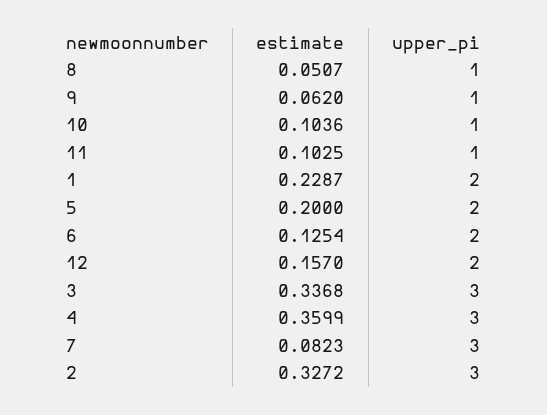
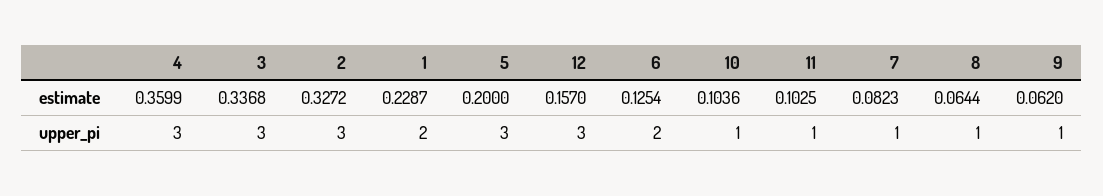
estimate, 8: 0.0507 -> 0.0644
upper_pi, 5: 2 -> 3
upper_pi, 12: 2 -> 3
upper_pi, 7: 3 -> 1

